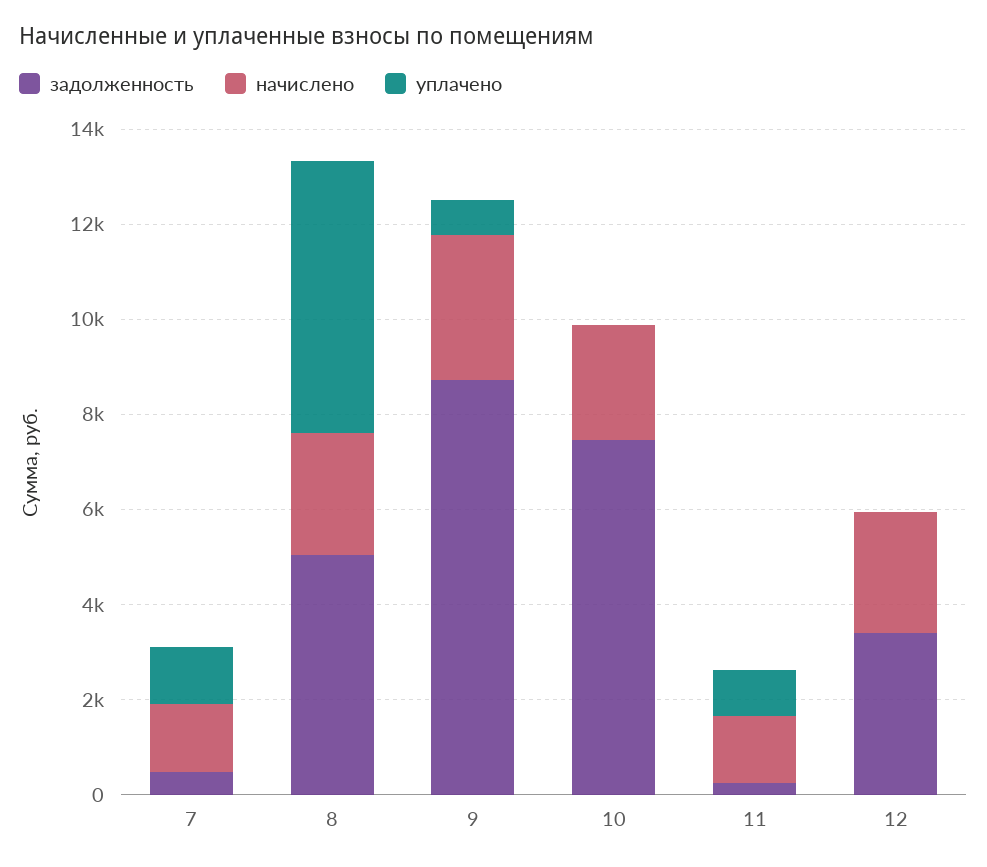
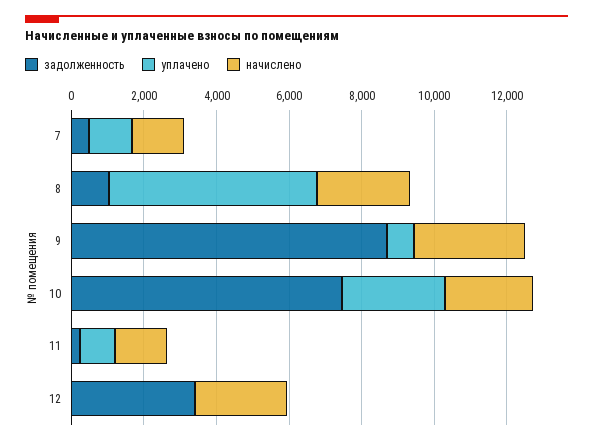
задолженность, 8: 5000 -> 1000
уплачено, 10: 0 -> 3000

